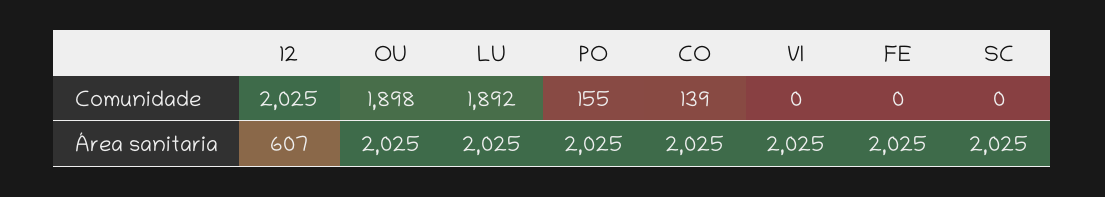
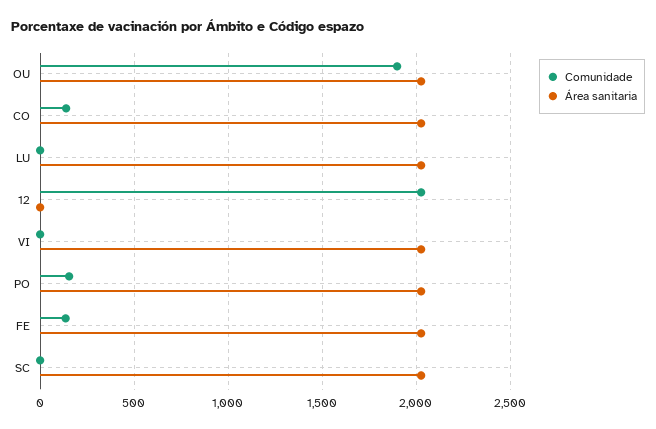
Comunidade, LU: 1892 -> 0
Comunidade, FE: 0 -> 150
Área sanitaria, 12: 607 -> 0

